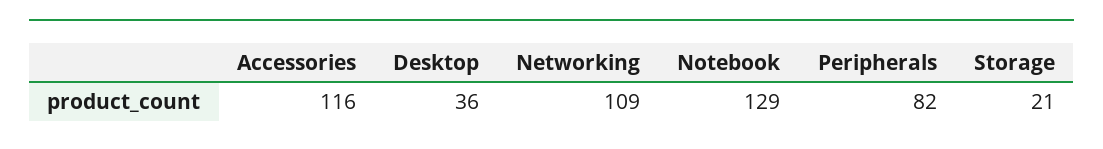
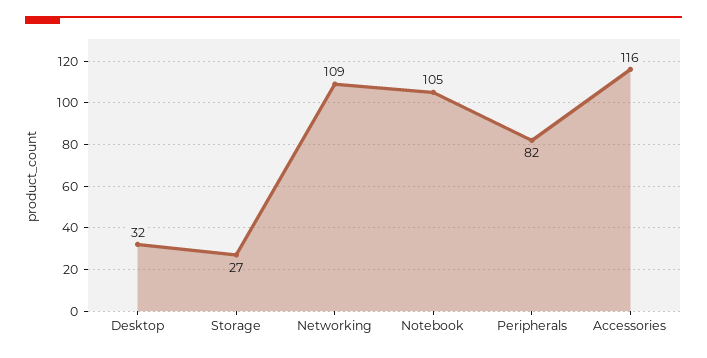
Desktop: 36 -> 32
Notebook: 129 -> 105
Storage: 21 -> 27

